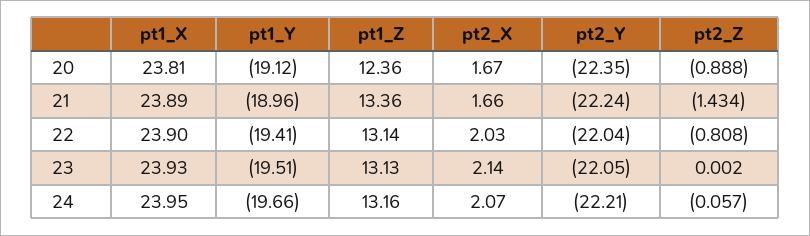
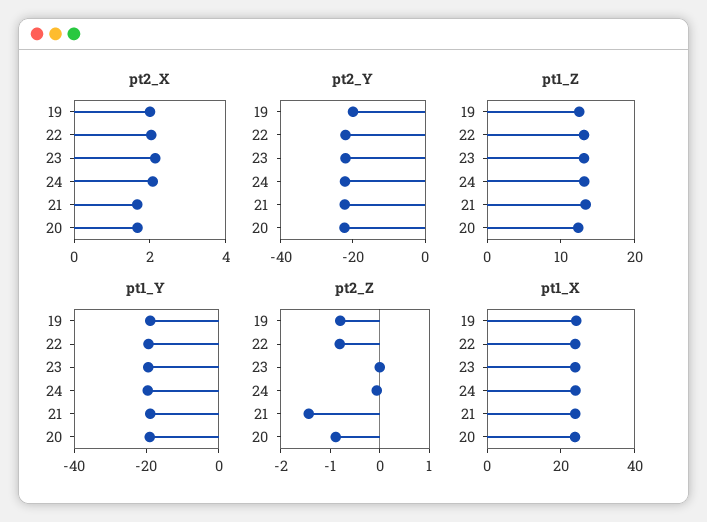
pt2_X, 19: none -> 2
pt2_Y, 19: none -> -20
pt1_Z, 19: none -> 12
pt1_Y, 19: none -> -20
pt2_Z, 19: none -> -0.8
pt1_X, 19: none -> 25

